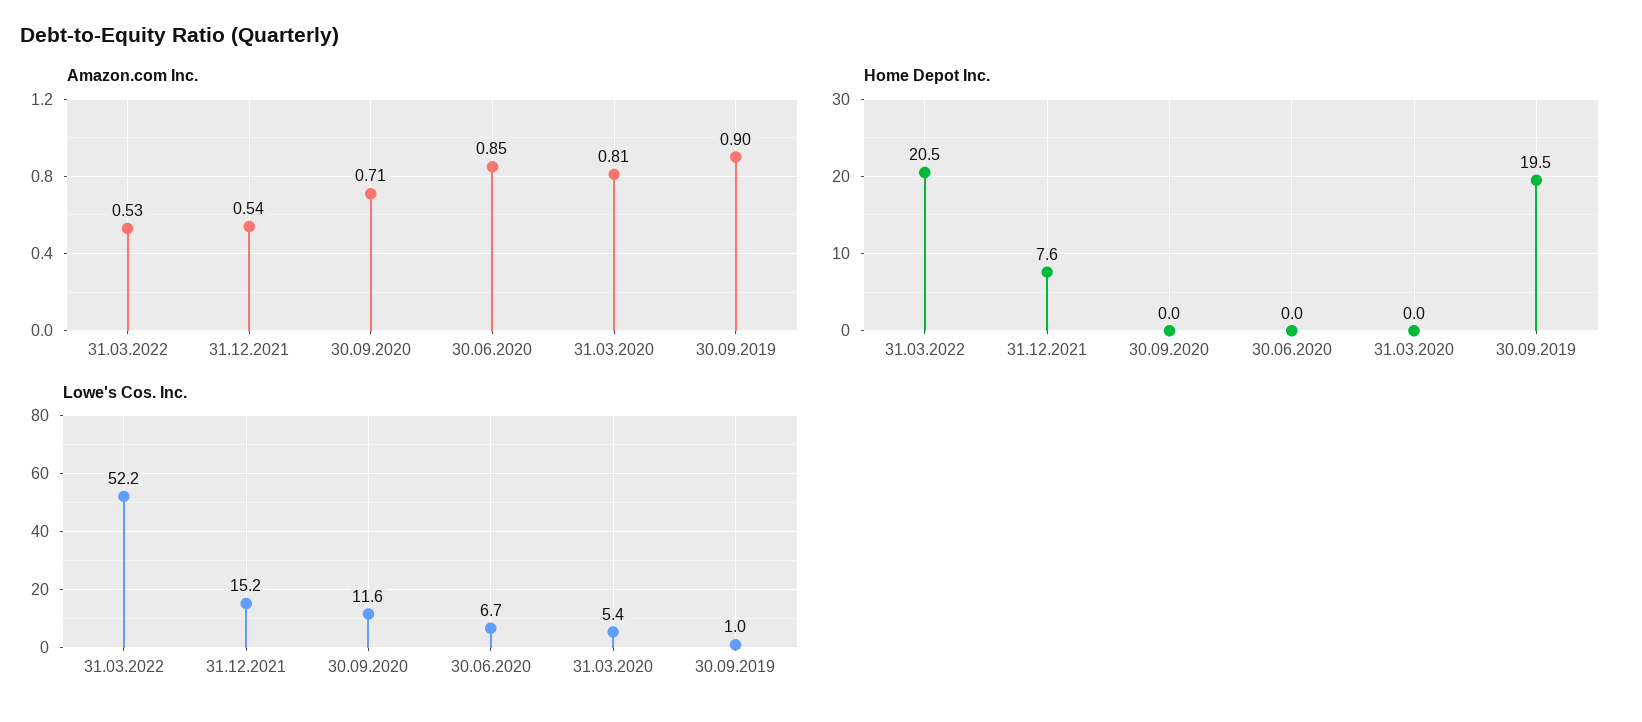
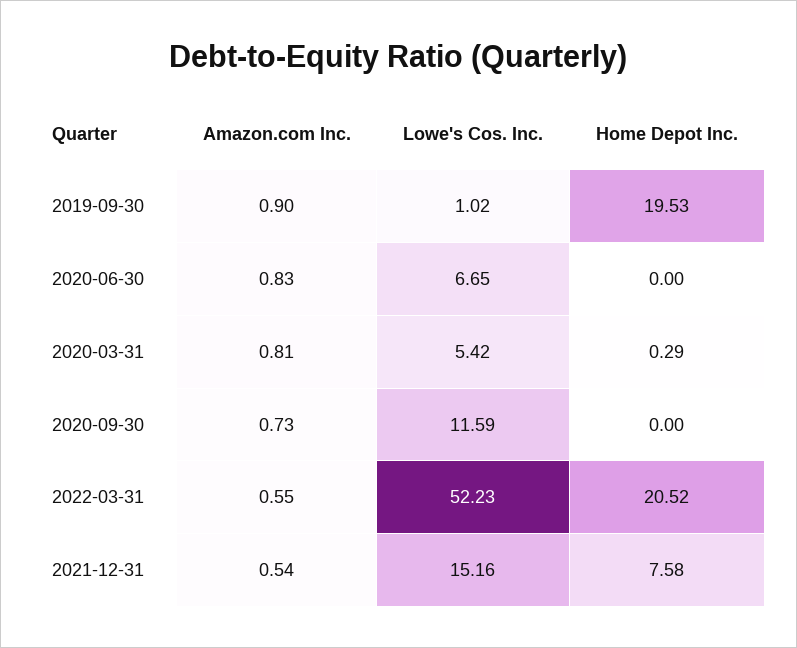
Amazon.com Inc., 31.03.2022: 0.53 -> 0.55
Amazon.com Inc., 30.09.2020: 0.71 -> 0.73
Amazon.com Inc., 30.06.2020: 0.85 -> 0.83
Home Depot Inc., 31.03.2020: 0 -> 0.29

